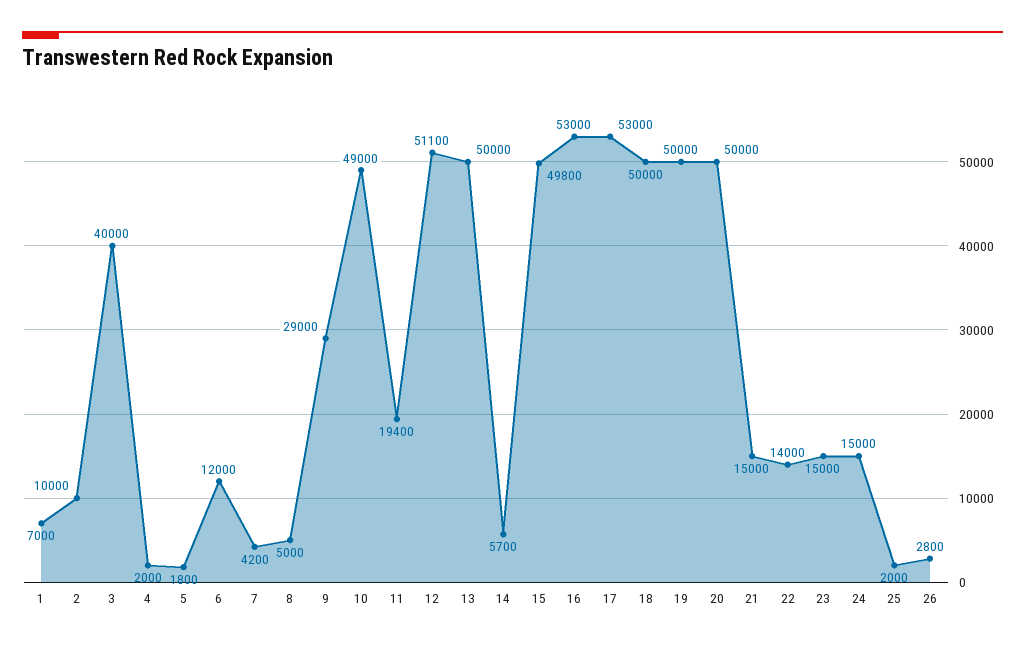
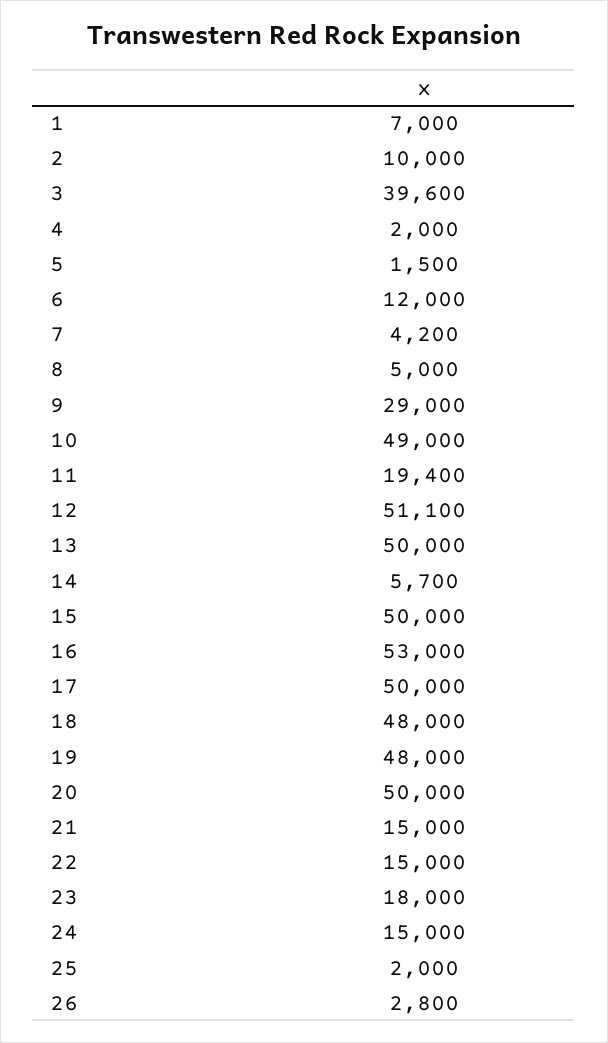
3: 40000 -> 39600
5: 1800 -> 1500
15: 49800 -> 50000
17: 53000 -> 50000
18: 50000 -> 48000
19: 50000 -> 48000
22: 14000 -> 15000
23: 15000 -> 18000

